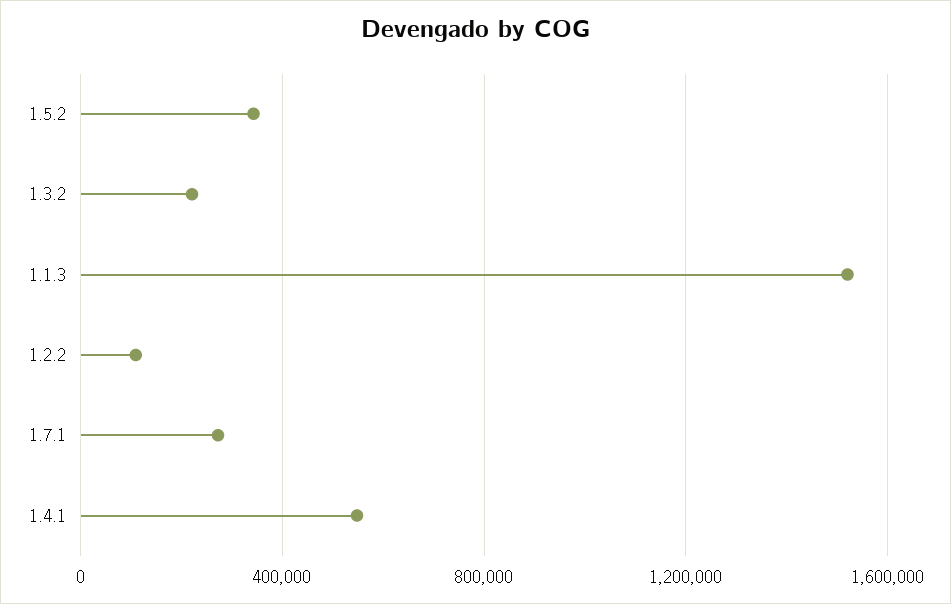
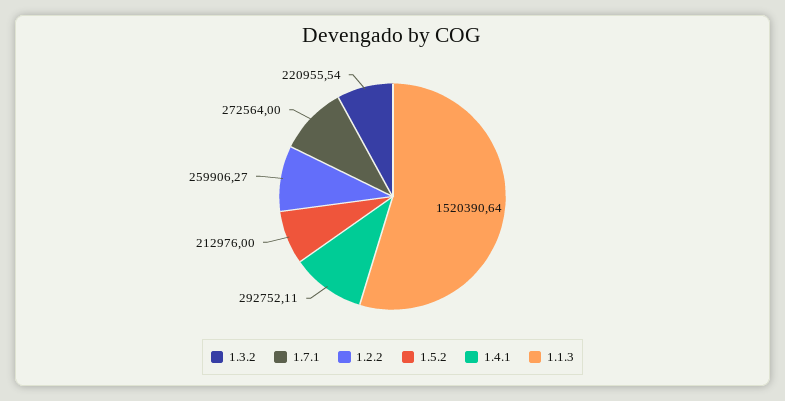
1.5.2: 350000 -> 212976
1.2.2: 100000 -> 259906.27
1.4.1: 550000 -> 292752.11

